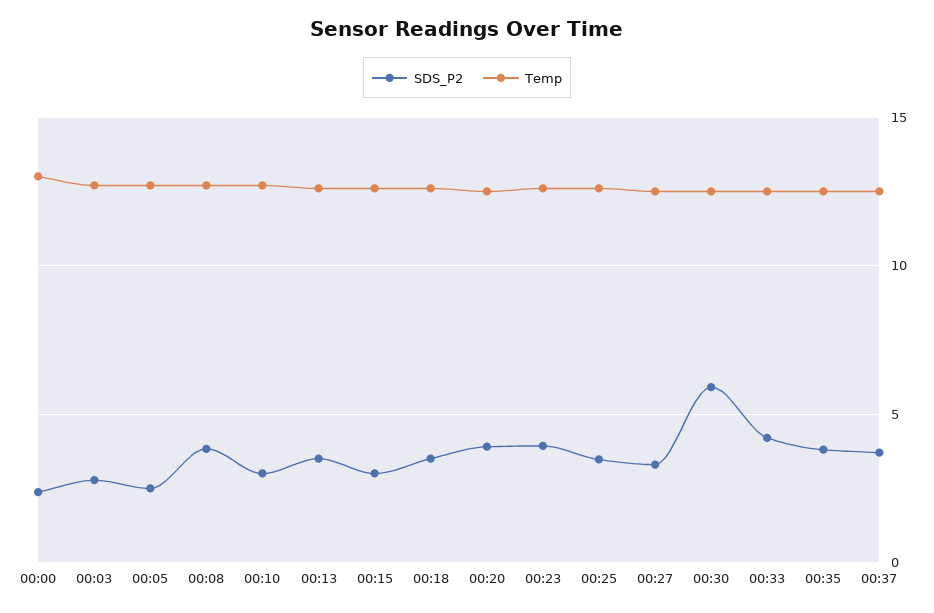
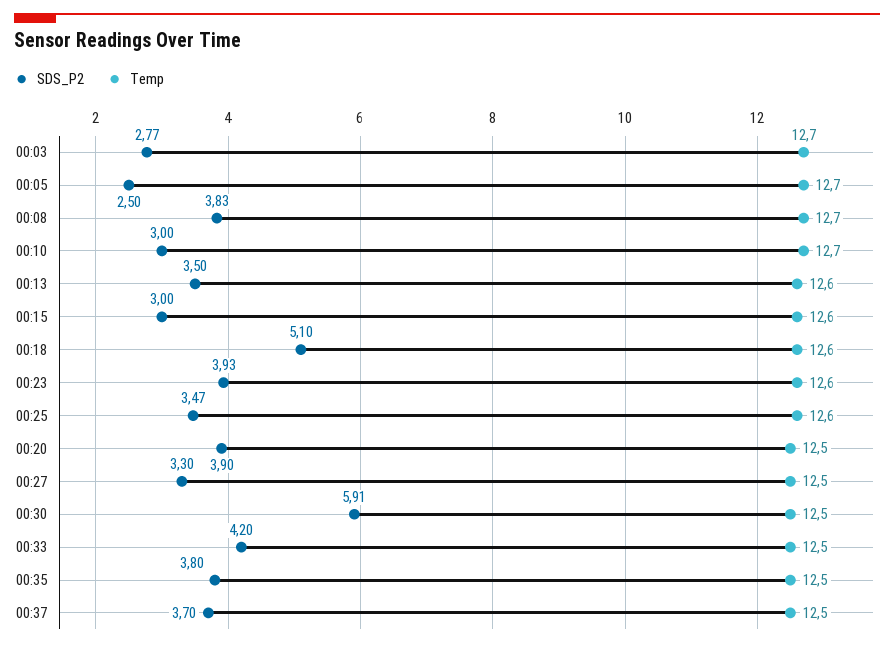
SDS_P2, 00:00: 2.5 -> none
Temp, 00:00: 13 -> none
SDS_P2, 00:18: 3.5 -> 5.1

